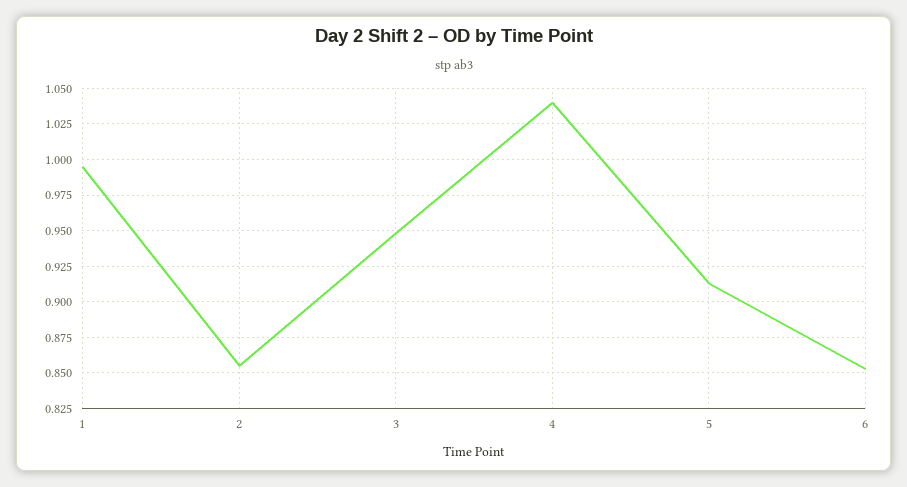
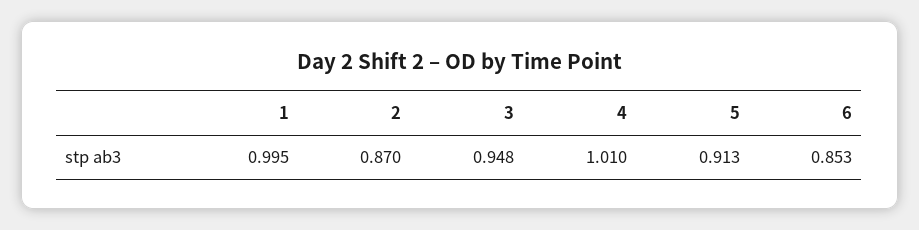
2: 0.855 -> 0.87
4: 1.04 -> 1.01

